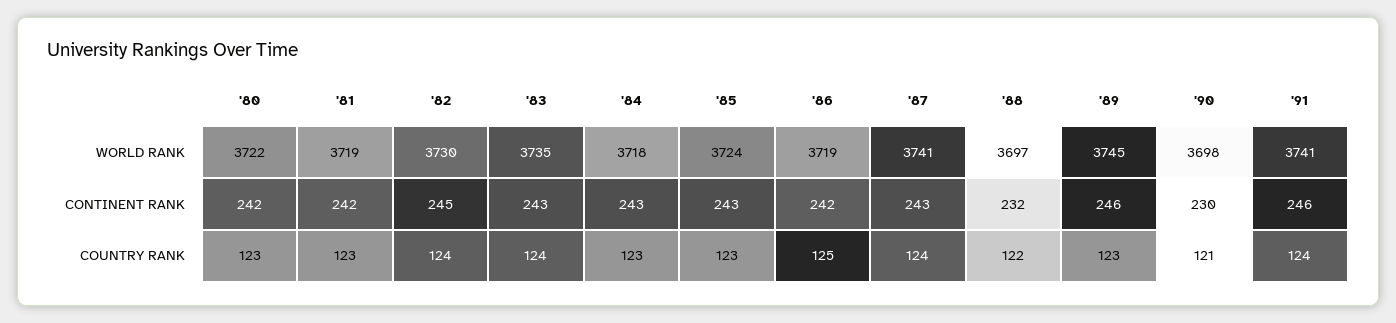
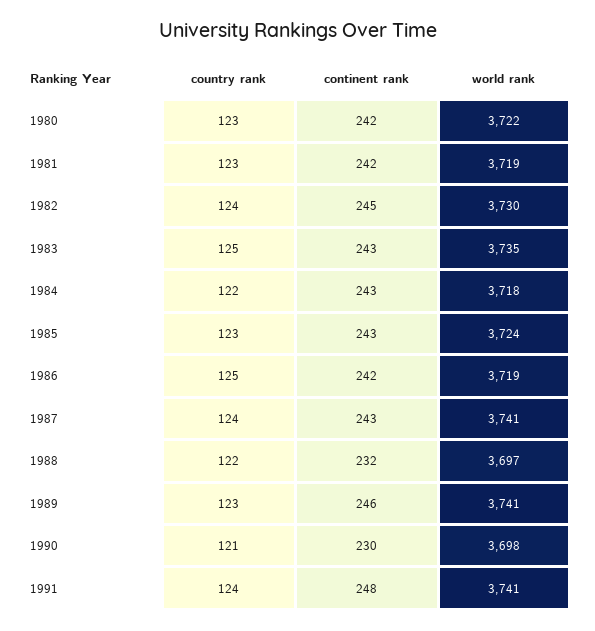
'89, WORLD RANK: 3745 -> 3741
'91, CONTINENT RANK: 246 -> 248
'83, COUNTRY RANK: 124 -> 125
'84, COUNTRY RANK: 123 -> 122

